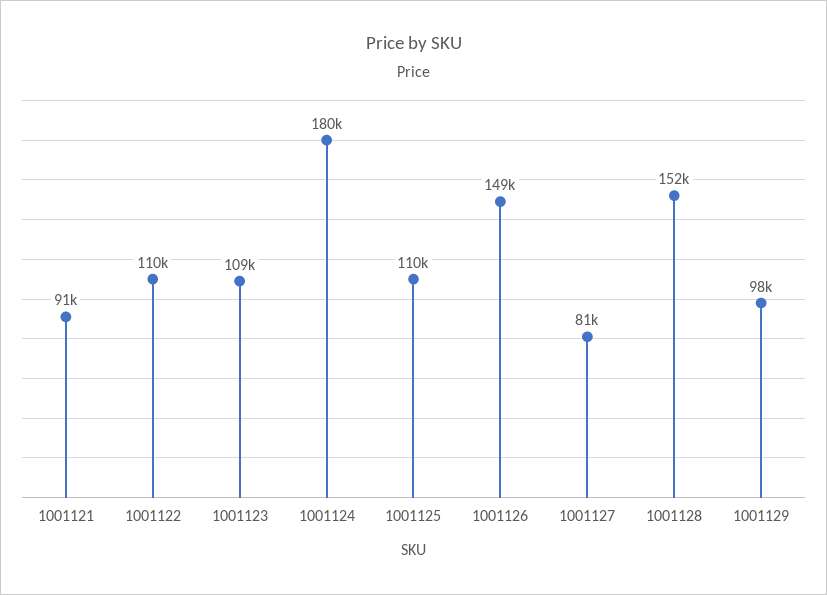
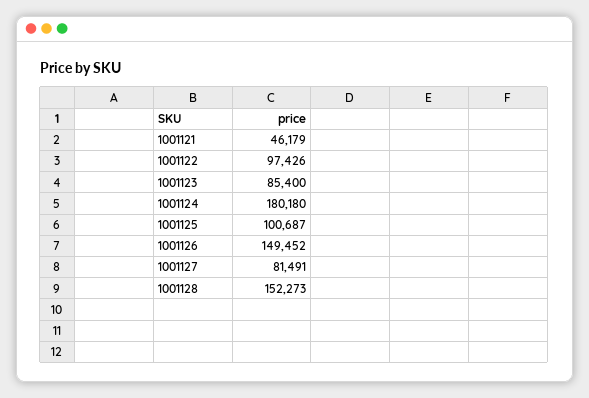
1001121: 91000 -> 46179
1001122: 110000 -> 97426
1001123: 109000 -> 85400
1001125: 110000 -> 100687
1001129: 98000 -> none

